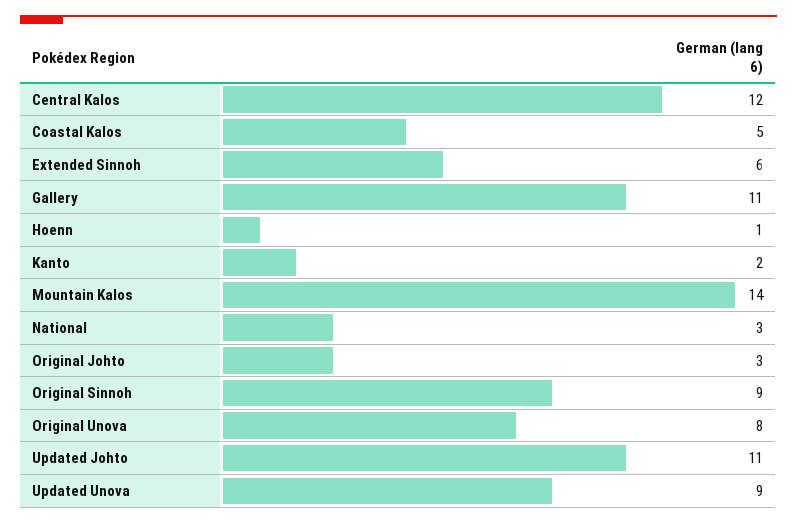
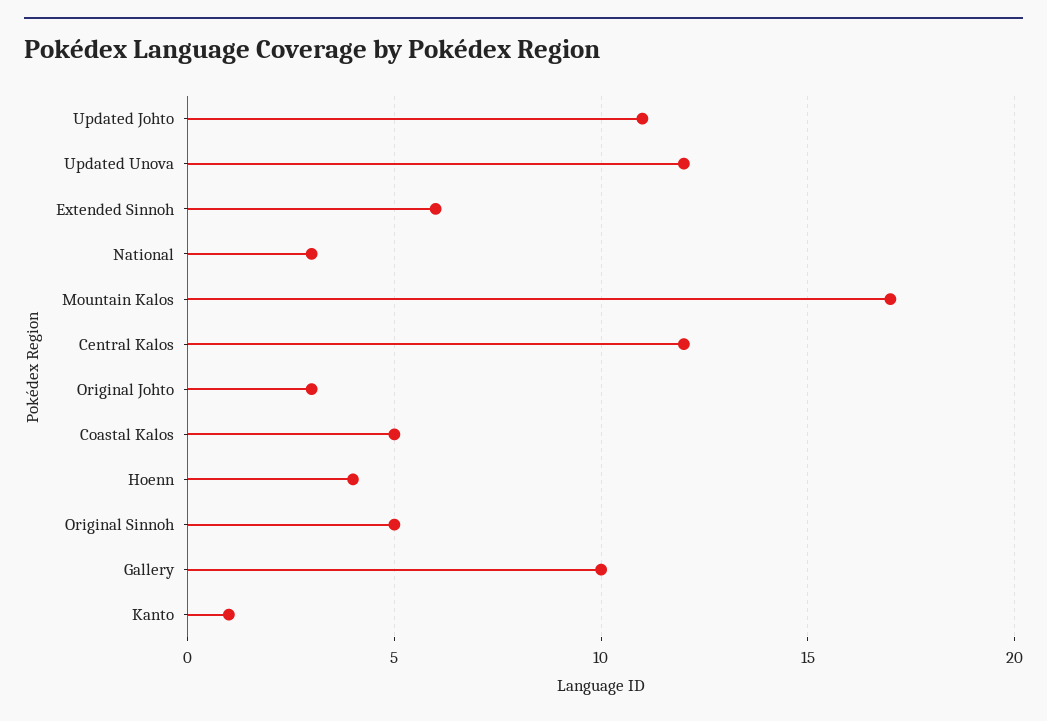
Gallery: 11 -> 10
Hoenn: 1 -> 4
Kanto: 2 -> 1
Mountain Kalos: 14 -> 17
Original Sinnoh: 9 -> 5
Original Unova: 8 -> none
Updated Unova: 9 -> 12

